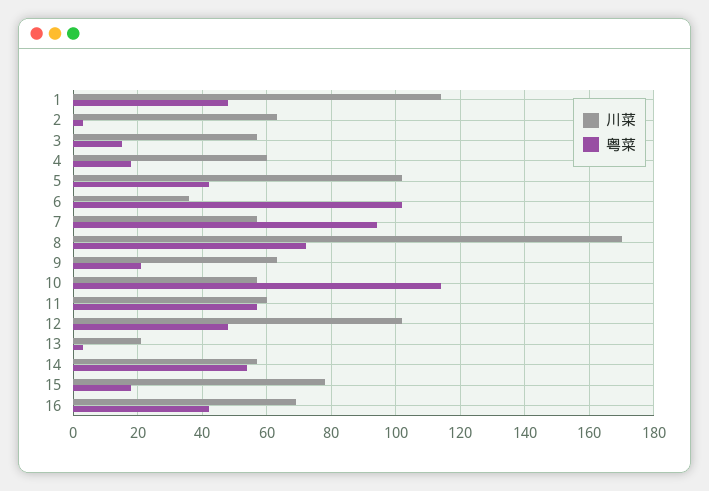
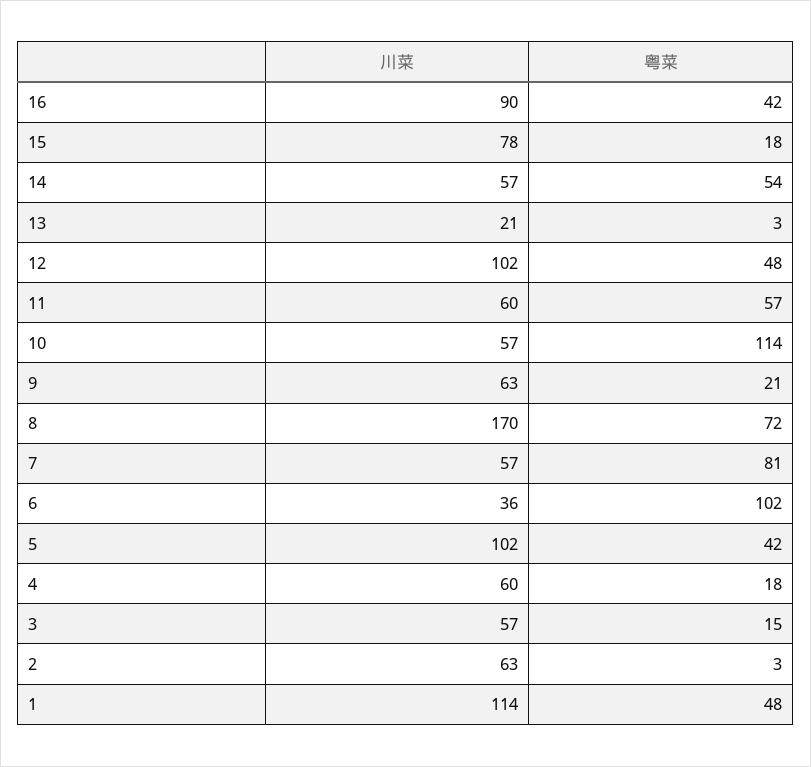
粤菜, 7: 95 -> 81
川菜, 16: 70 -> 90

